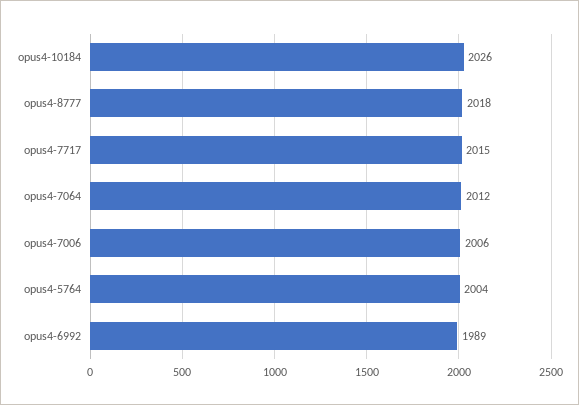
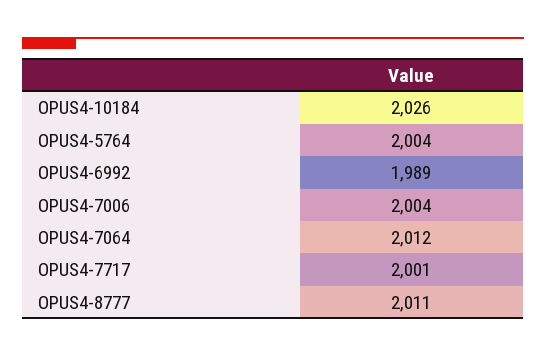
opus4-8777: 2018 -> 2011
opus4-7717: 2015 -> 2001
opus4-7006: 2006 -> 2004

